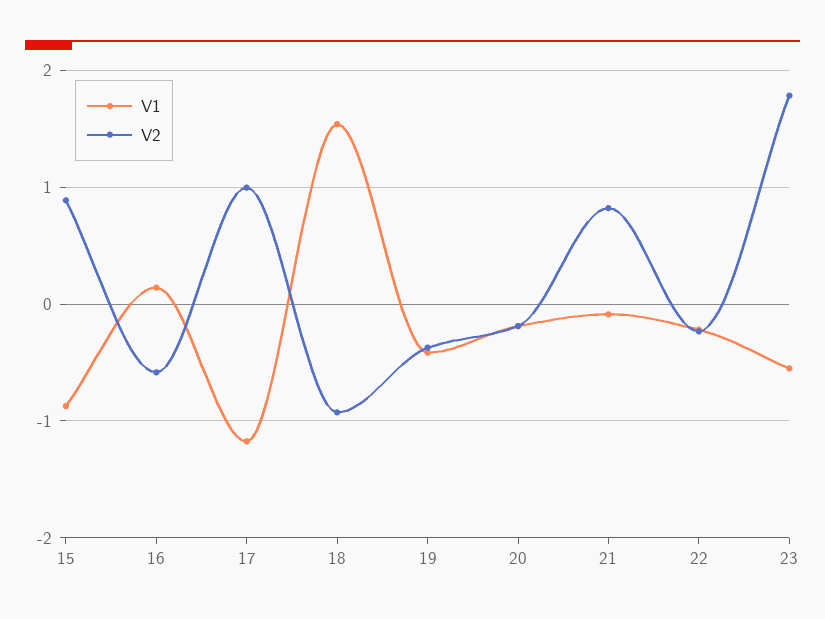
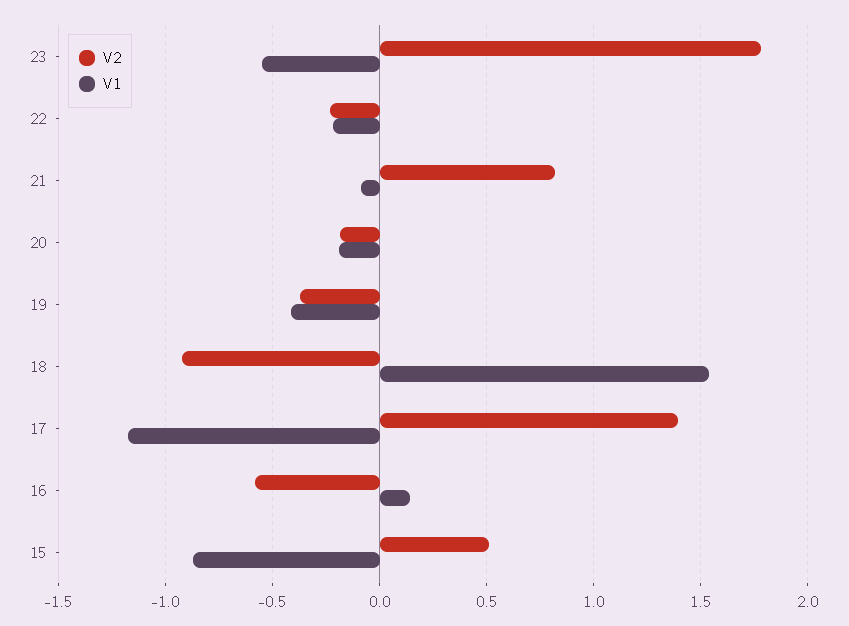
V2, 15: 0.9 -> 0.5
V2, 17: 1 -> 1.4

